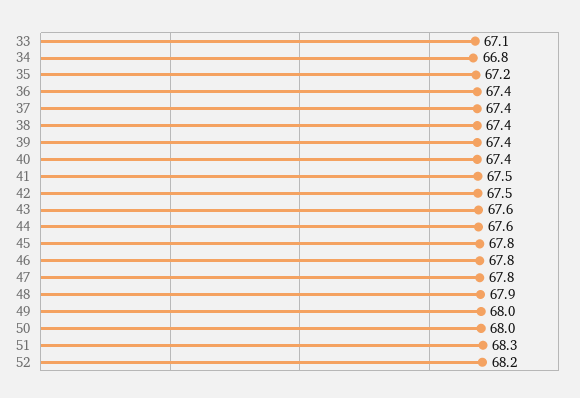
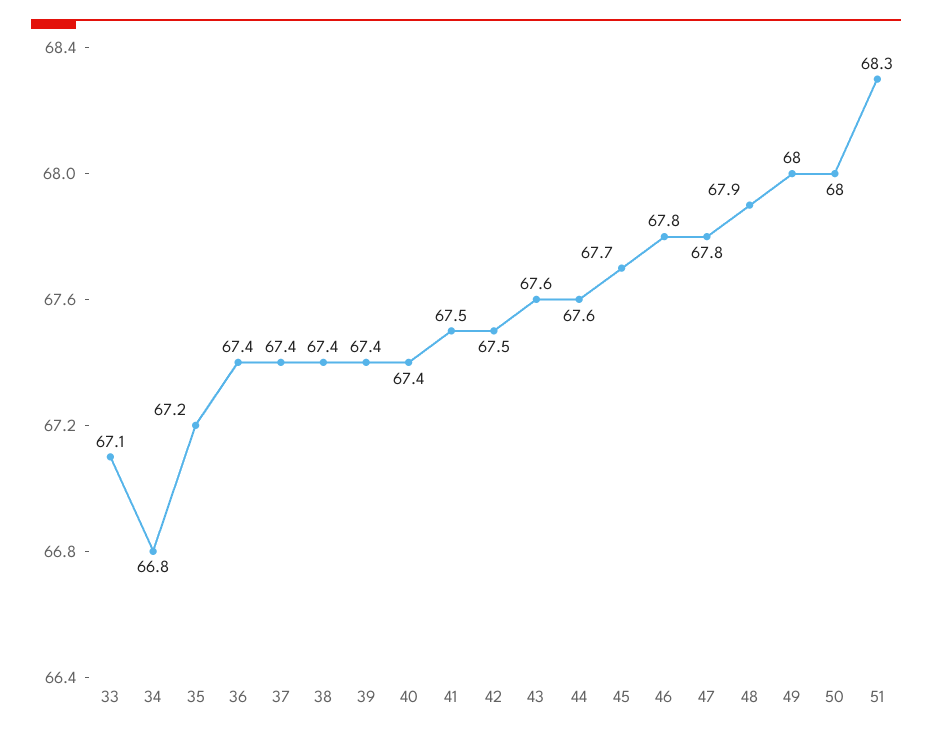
45: 67.8 -> 67.7
52: 68.2 -> none

